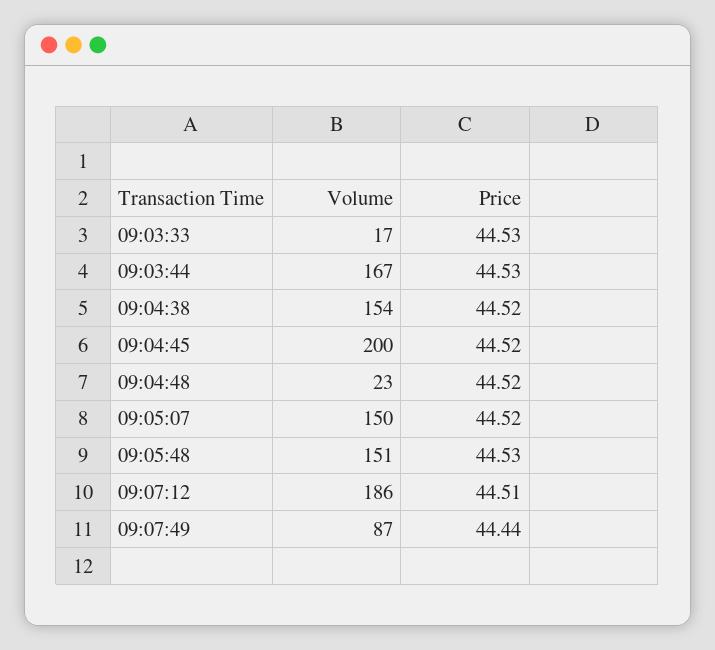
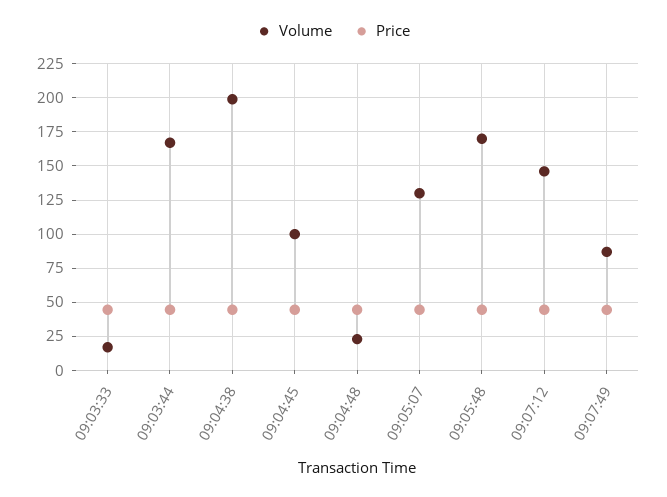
Volume, 09:04:38: 154 -> 200
Volume, 09:04:45: 200 -> 100
Volume, 09:05:07: 150 -> 130
Volume, 09:05:48: 151 -> 170
Volume, 09:07:12: 186 -> 145

